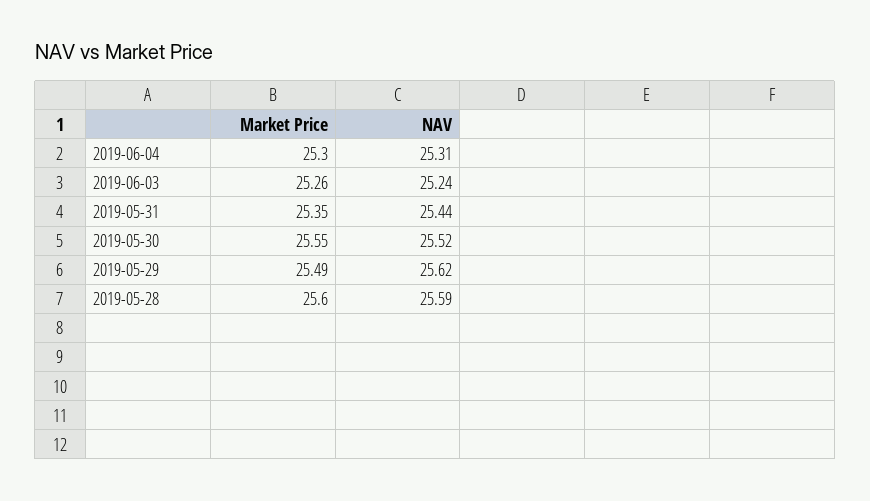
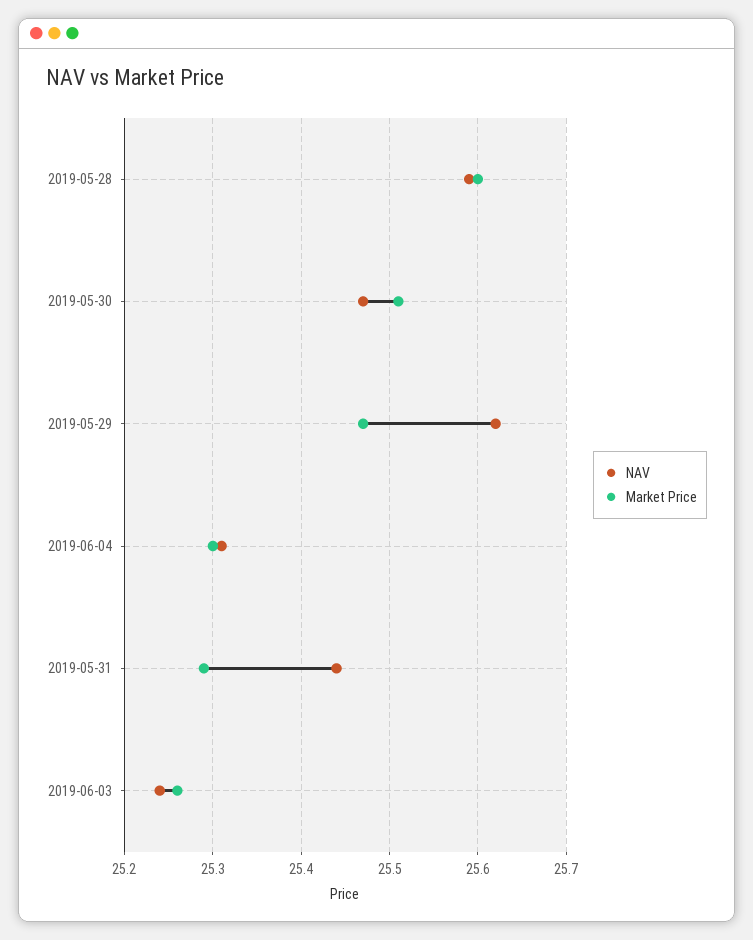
Market Price, 2019-05-31: 25.35 -> 25.29
Market Price, 2019-05-30: 25.55 -> 25.51
NAV, 2019-05-30: 25.52 -> 25.47
Market Price, 2019-05-29: 25.49 -> 25.47

